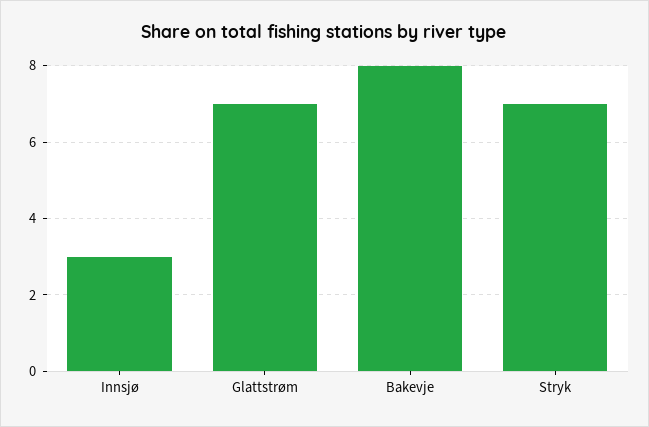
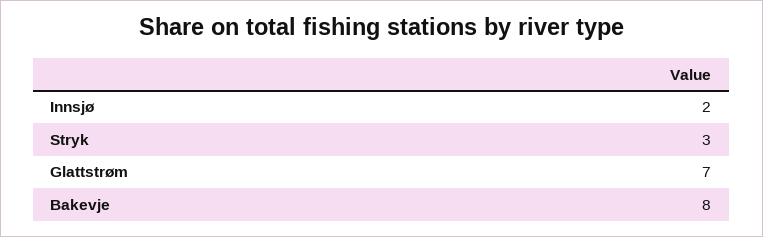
Innsjø: 3 -> 2
Stryk: 7 -> 3

